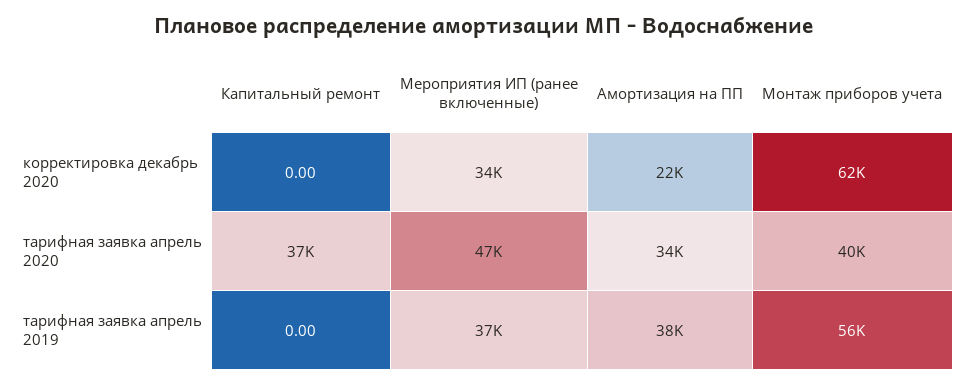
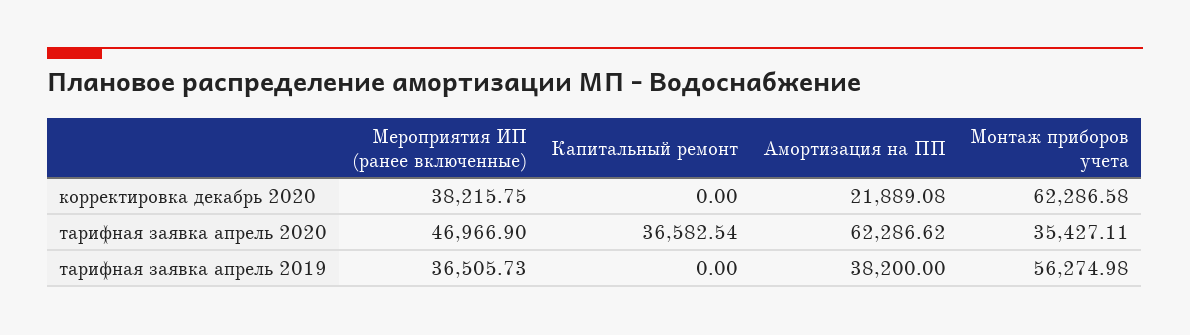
Мероприятия ИП (ранее включенные), корректировка декабрь 2020: 34000 -> 38215.75
Амортизация на ПП, тарифная заявка апрель 2020: 34000 -> 62286.62
Монтаж приборов учета, тарифная заявка апрель 2020: 40000 -> 35427.11

